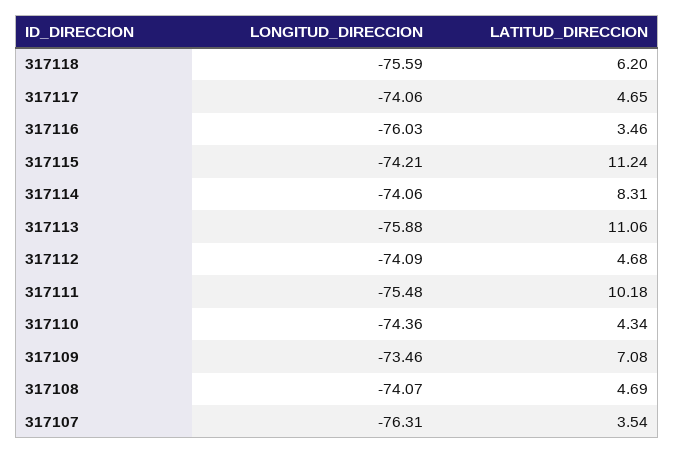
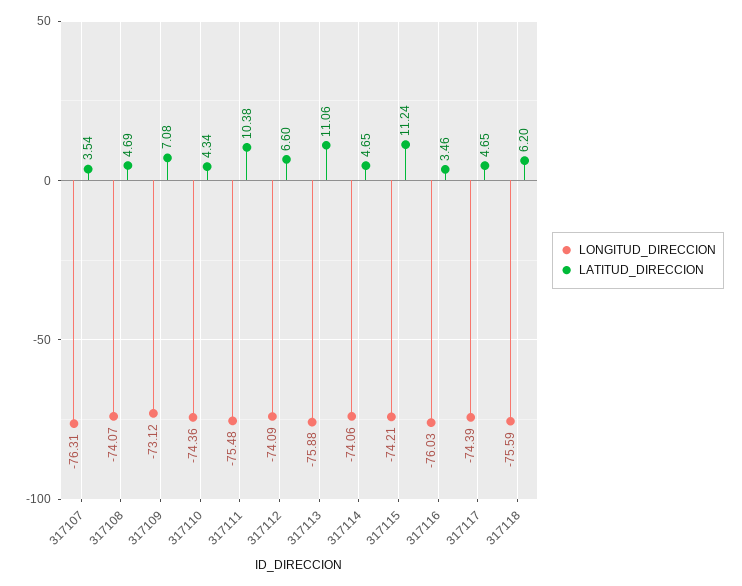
LONGITUD_DIRECCION, 317117: -74.06 -> -74.39
LATITUD_DIRECCION, 317114: 8.31 -> 4.65
LATITUD_DIRECCION, 317112: 4.68 -> 6.6
LATITUD_DIRECCION, 317111: 10.18 -> 10.38
LONGITUD_DIRECCION, 317109: -73.46 -> -73.12

